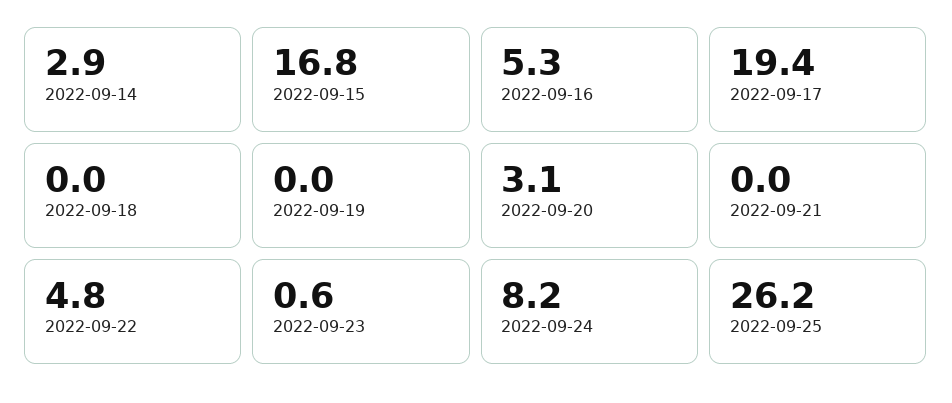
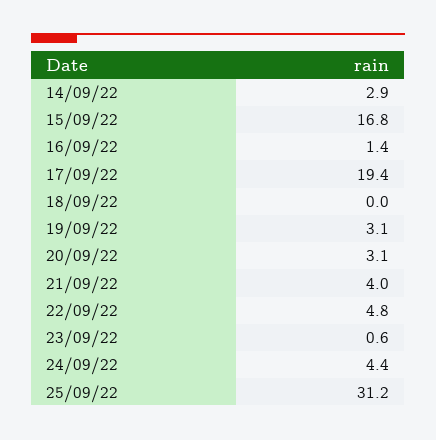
2022-09-16: 5.3 -> 1.4
2022-09-19: 0 -> 3.1
2022-09-21: 0 -> 4
2022-09-24: 8.2 -> 4.4
2022-09-25: 26.2 -> 31.2

